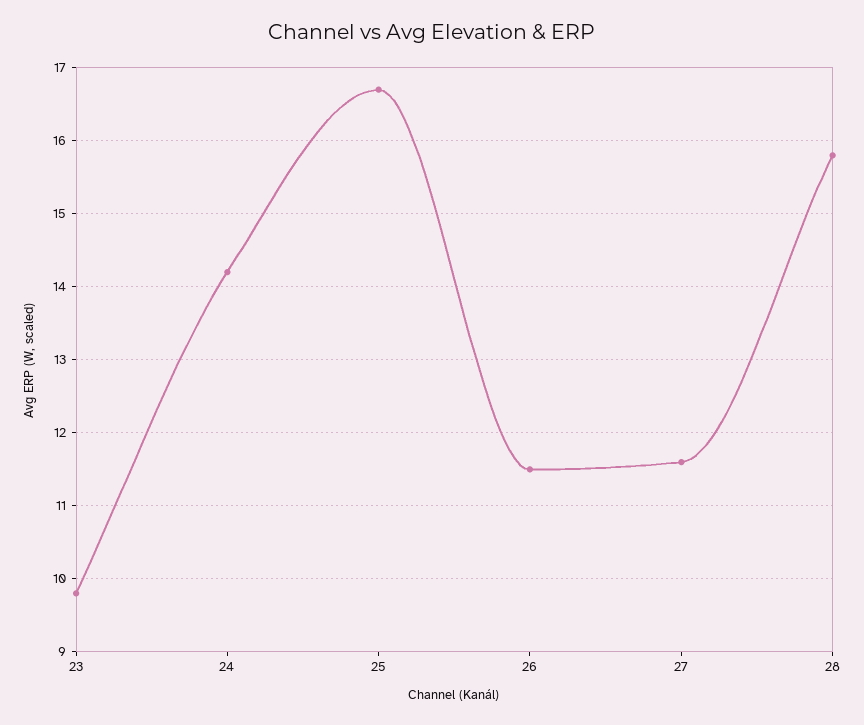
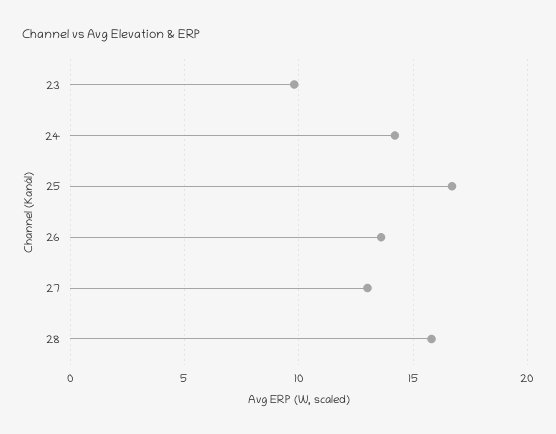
26: 11.5 -> 13.5
27: 11.6 -> 13

